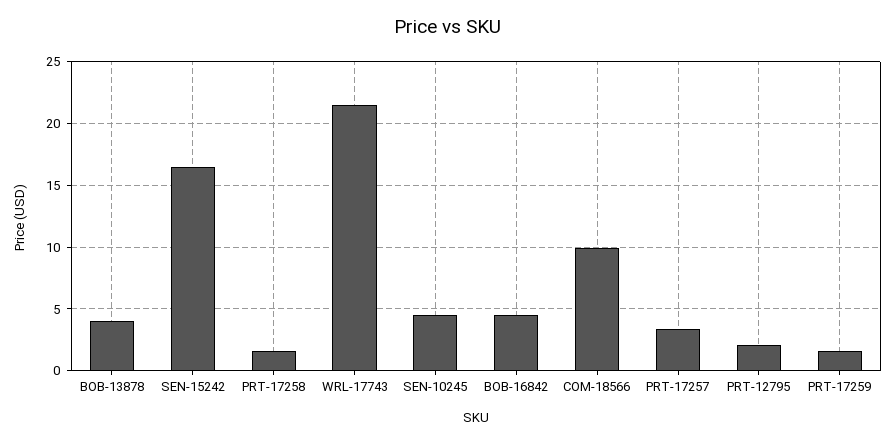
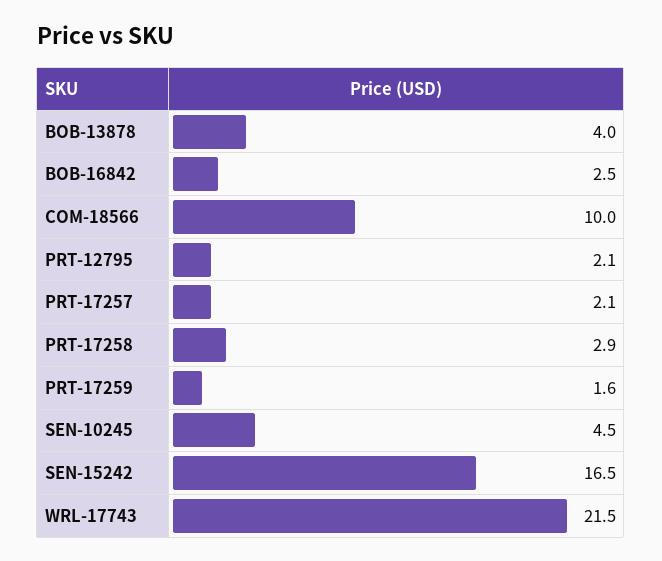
PRT-17258: 1.5 -> 2.9
BOB-16842: 4.5 -> 2.5
PRT-17257: 3.5 -> 2.1

